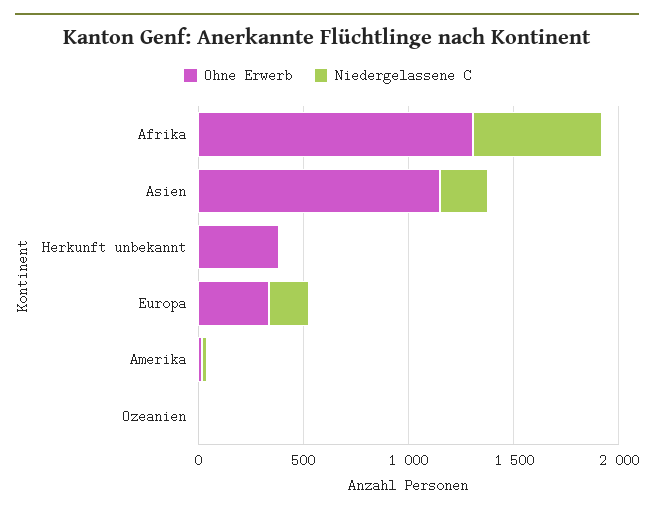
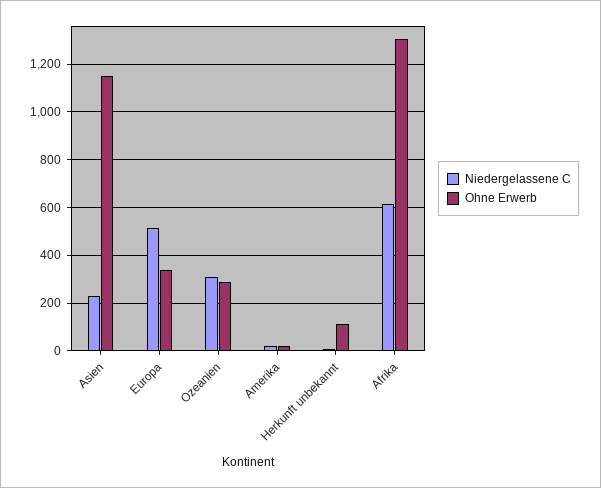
Ohne Erwerb, Herkunft unbekannt: 400 -> 100
Niedergelassene C, Europa: 200 -> 500
Ohne Erwerb, Ozeanien: 0 -> 300
Niedergelassene C, Ozeanien: 0 -> 300

